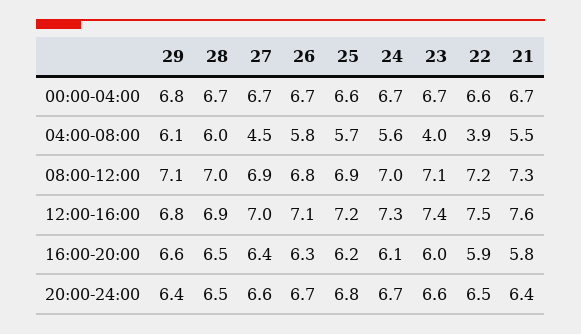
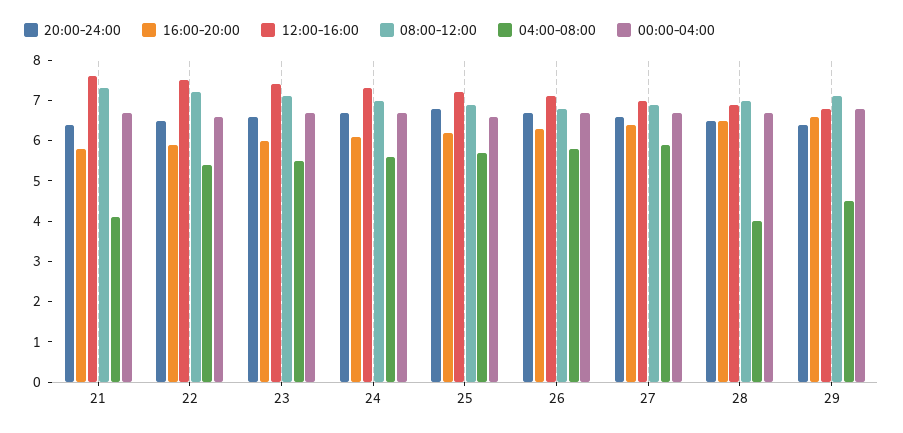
04:00-08:00, 29: 6.1 -> 4.5
04:00-08:00, 28: 6 -> 4
04:00-08:00, 27: 4.5 -> 6
04:00-08:00, 23: 4 -> 5.5
04:00-08:00, 22: 3.9 -> 5.5
04:00-08:00, 21: 5.5 -> 4

